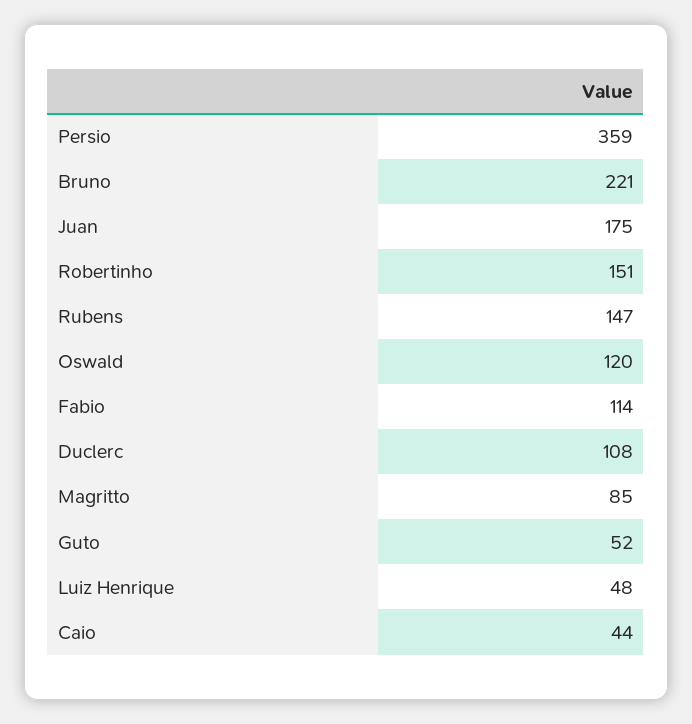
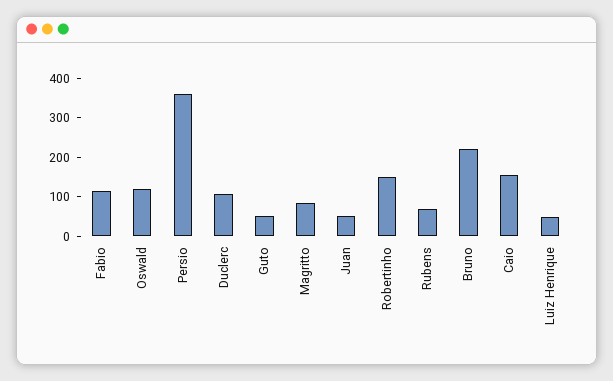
Juan: 175 -> 50
Rubens: 147 -> 75
Caio: 44 -> 150

